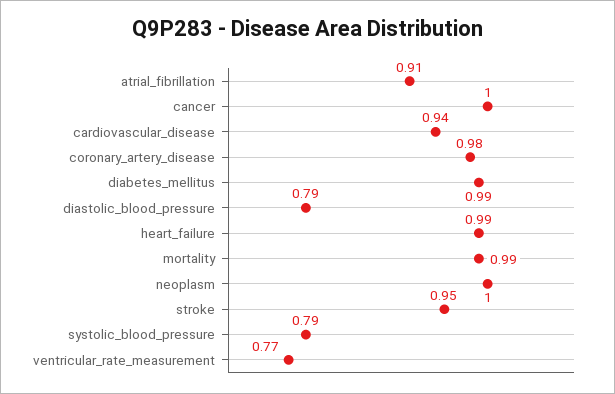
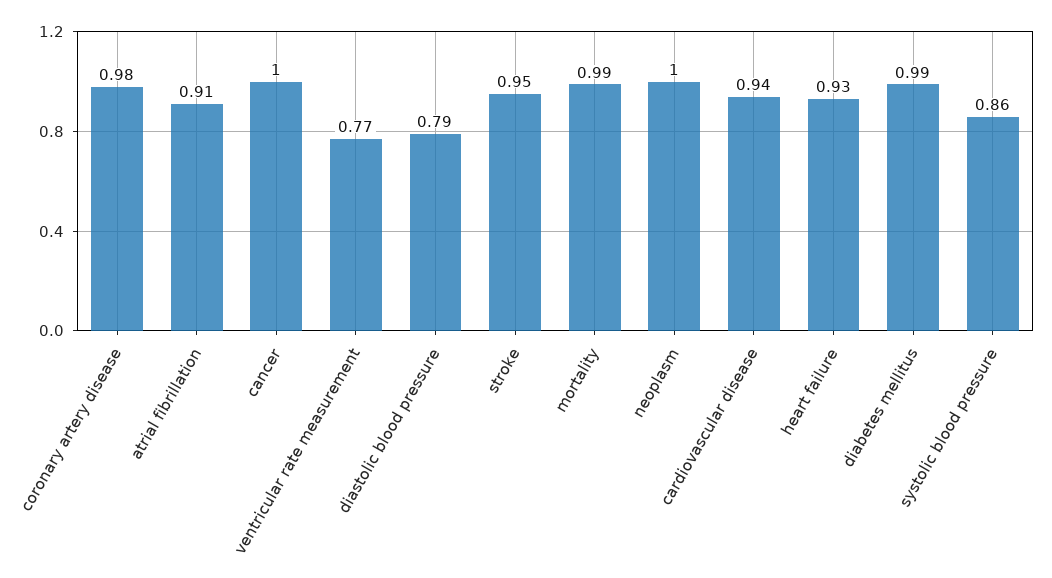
heart_failure: 0.99 -> 0.93
systolic_blood_pressure: 0.79 -> 0.86

